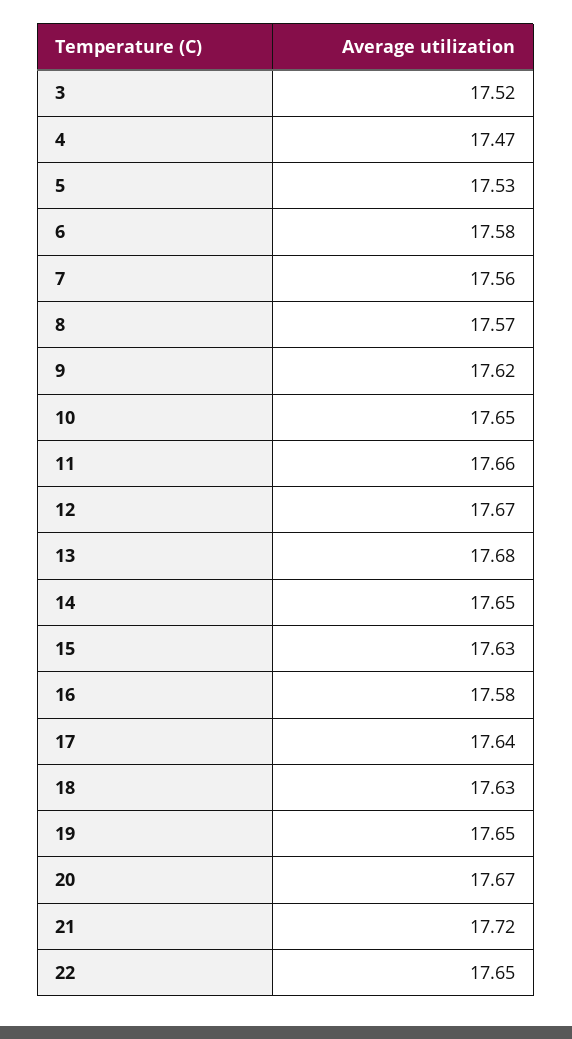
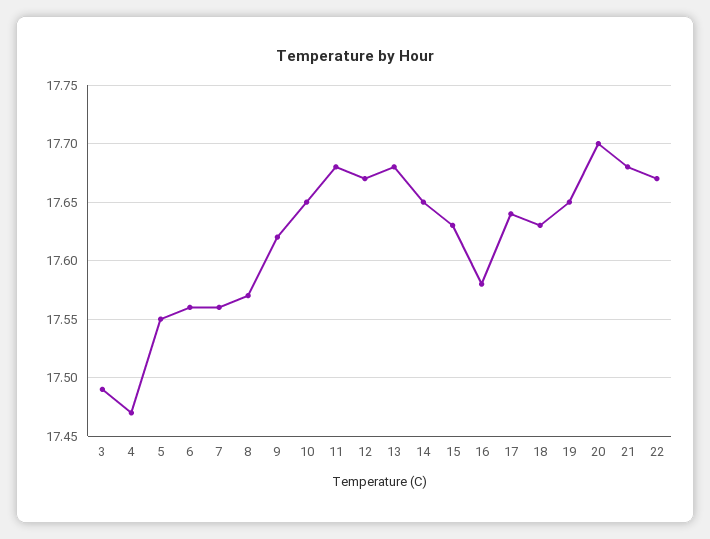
3: 17.52 -> 17.49
5: 17.53 -> 17.55
6: 17.58 -> 17.56
11: 17.66 -> 17.68
20: 17.67 -> 17.7
21: 17.72 -> 17.68
22: 17.65 -> 17.67

